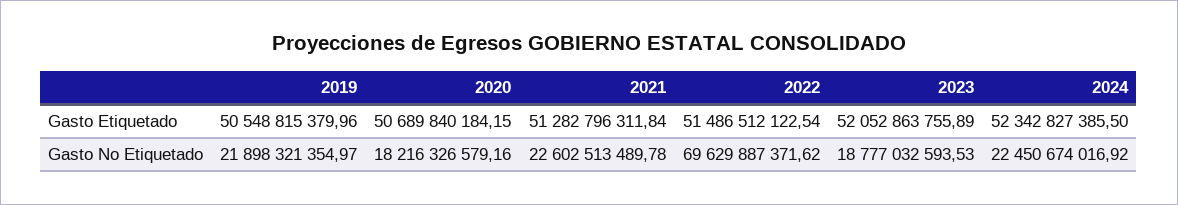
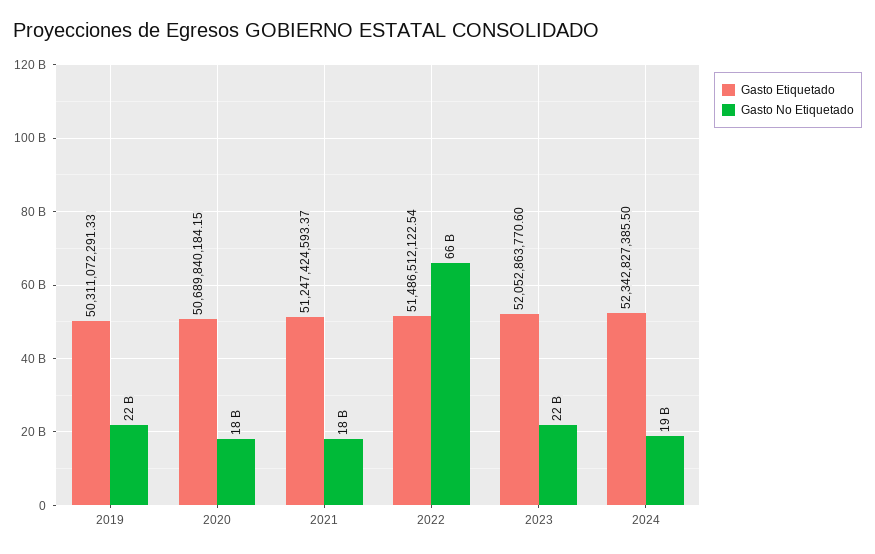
Gasto Etiquetado, 2019: 50548815379.96 -> 50311072291.33
Gasto Etiquetado, 2021: 51282796311.84 -> 51247424593.37
Gasto Etiquetado, 2023: 52052863755.89 -> 52052863770.6
Gasto No Etiquetado, 2021: 22602513489.78 -> 18000000000
Gasto No Etiquetado, 2022: 69629887371.62 -> 66000000000
Gasto No Etiquetado, 2023: 18777032593.53 -> 22000000000
Gasto No Etiquetado, 2024: 22450674016.92 -> 19000000000

